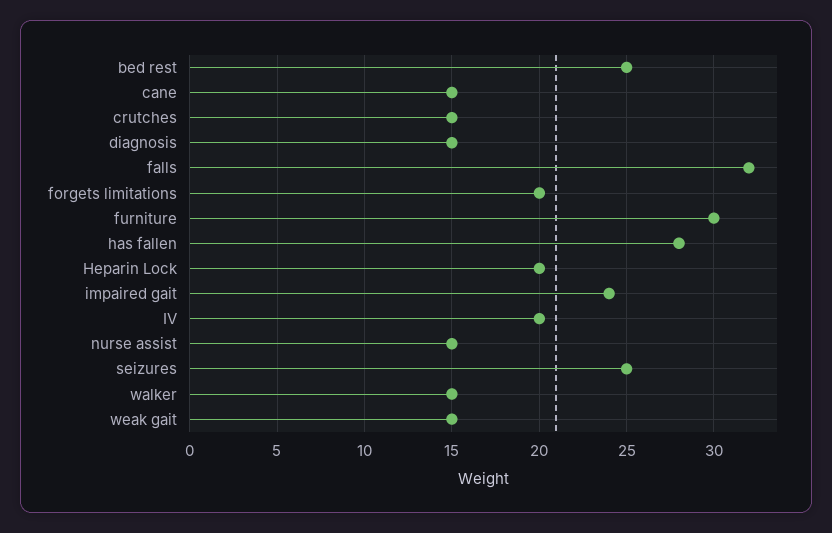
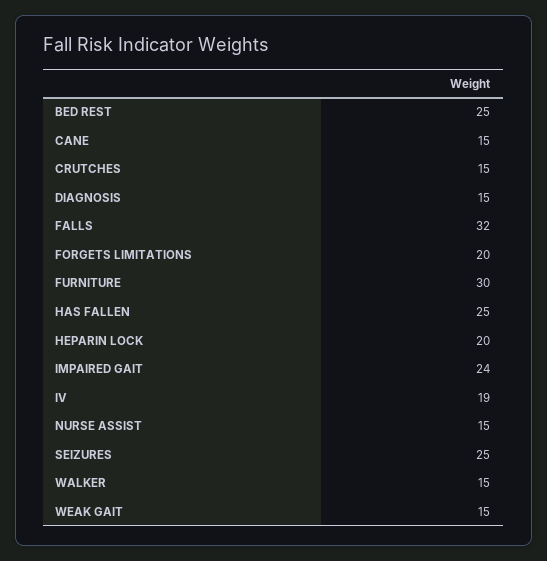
has fallen: 28 -> 25
IV: 20 -> 19

